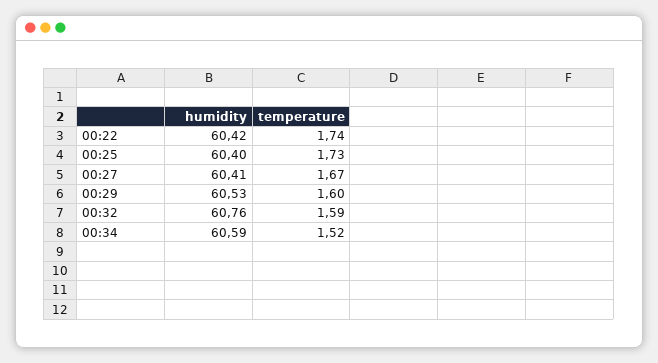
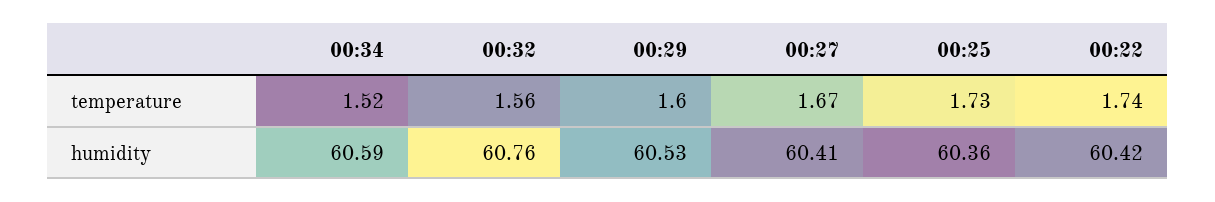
humidity, 00:25: 60.4 -> 60.36
temperature, 00:32: 1.59 -> 1.56

